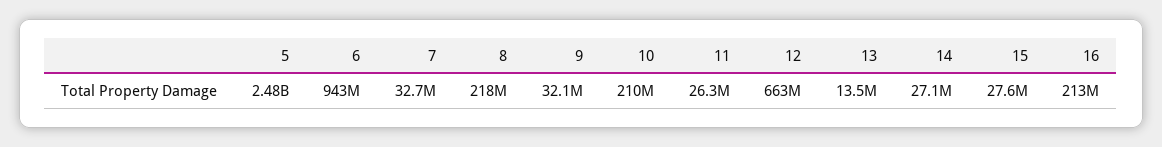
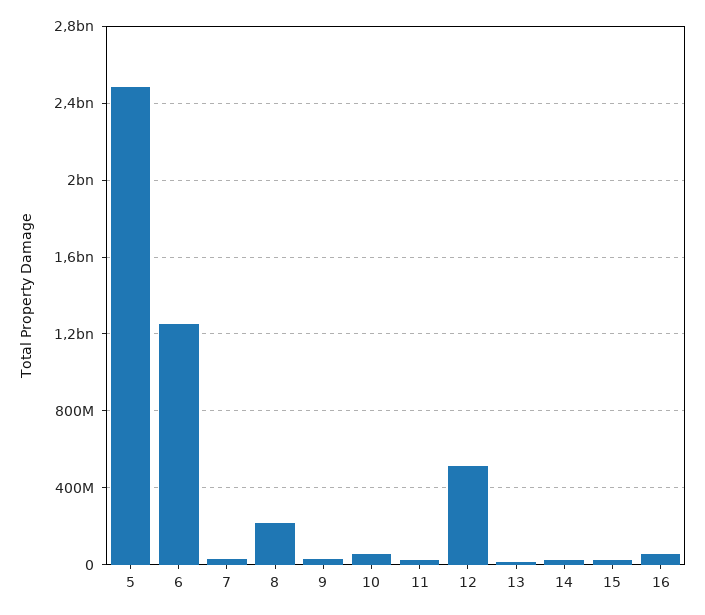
6: 943000000 -> 1250000000
10: 210000000 -> 50000000
12: 663000000 -> 500000000
16: 213000000 -> 50000000

